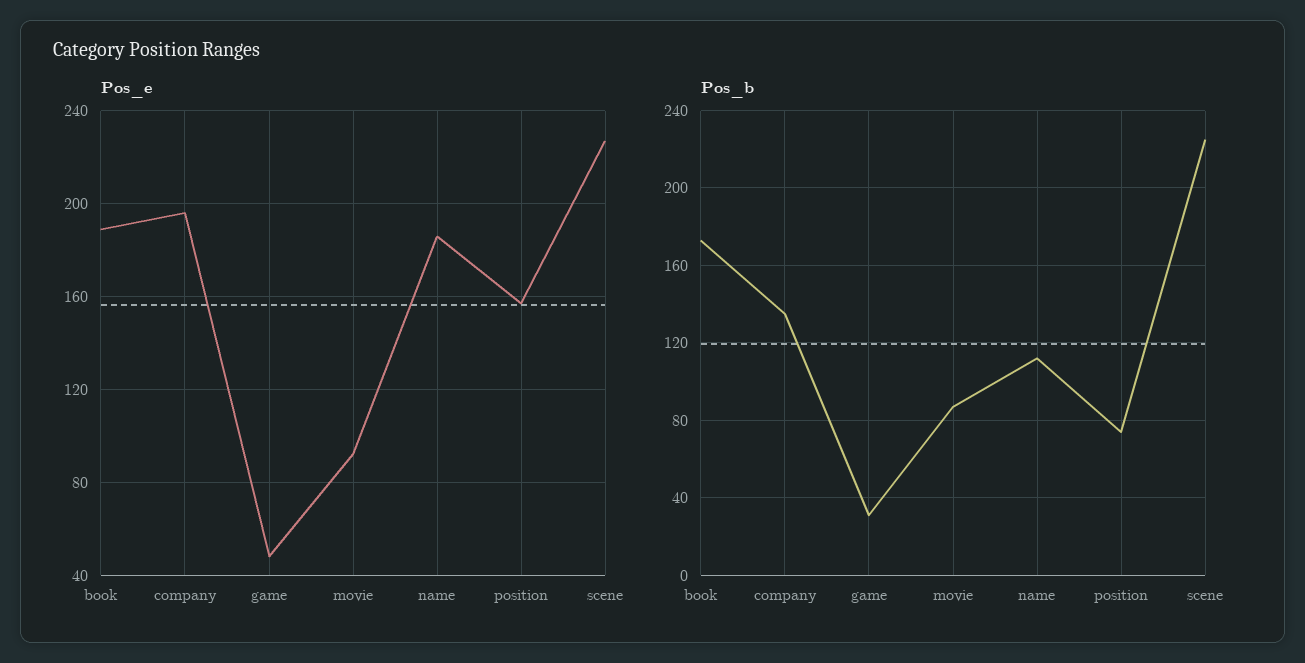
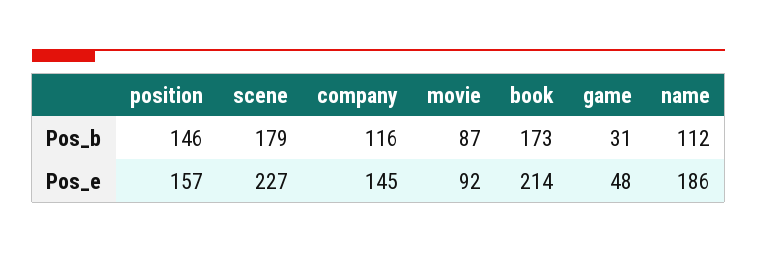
Pos_e, book: 190 -> 214
Pos_e, company: 195 -> 145
Pos_b, company: 135 -> 116
Pos_b, position: 75 -> 146
Pos_b, scene: 225 -> 179

